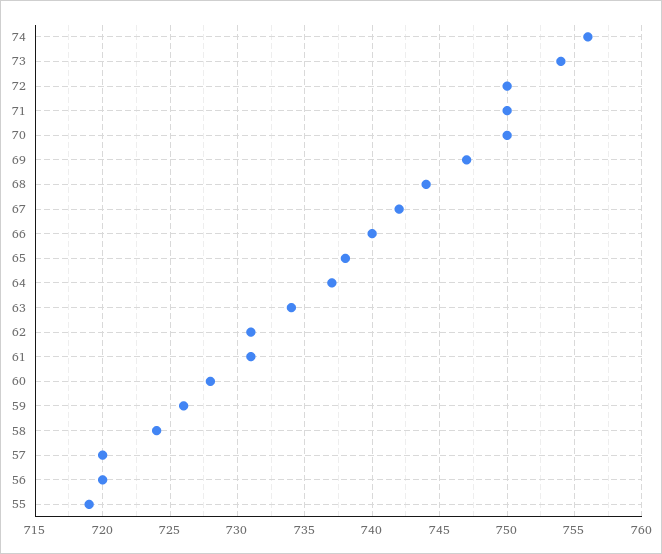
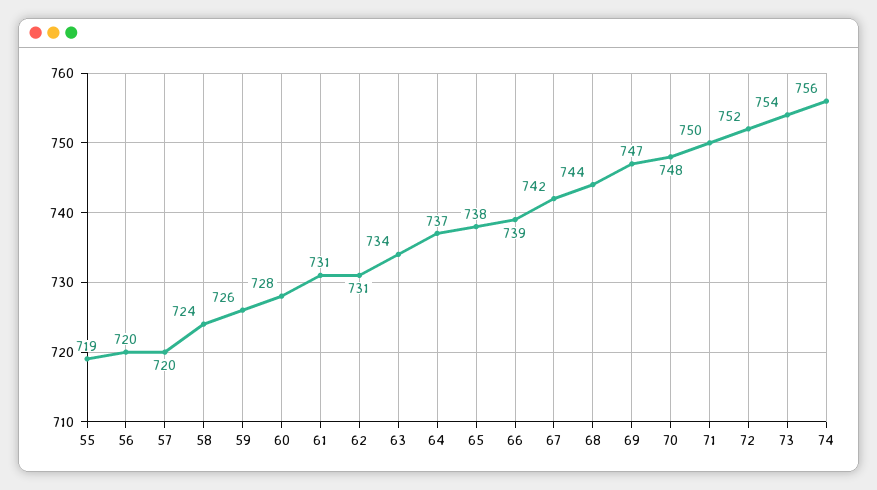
72: 750 -> 752
70: 750 -> 748
66: 740 -> 739

